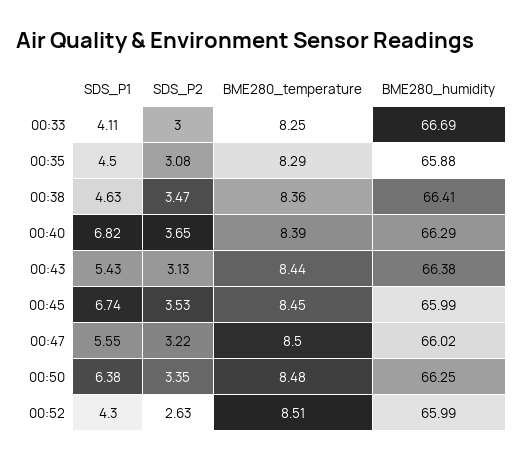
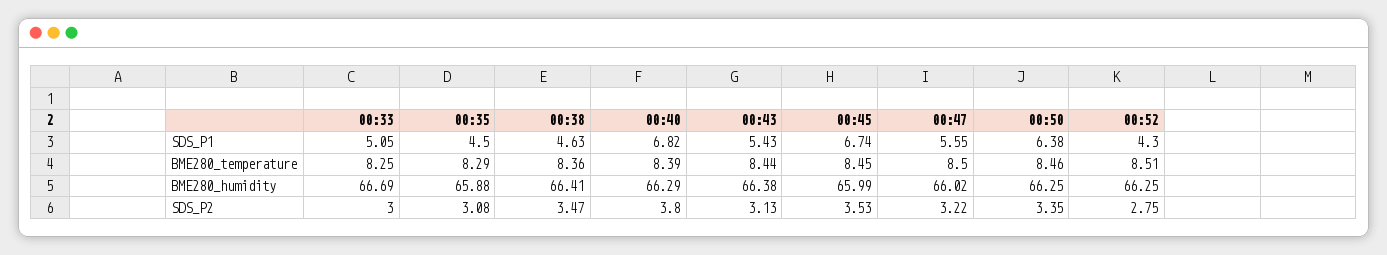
SDS_P1, 00:33: 4.11 -> 5.05
SDS_P2, 00:40: 3.65 -> 3.8
BME280_temperature, 00:50: 8.48 -> 8.46
SDS_P2, 00:52: 2.63 -> 2.75
BME280_humidity, 00:52: 65.99 -> 66.25

